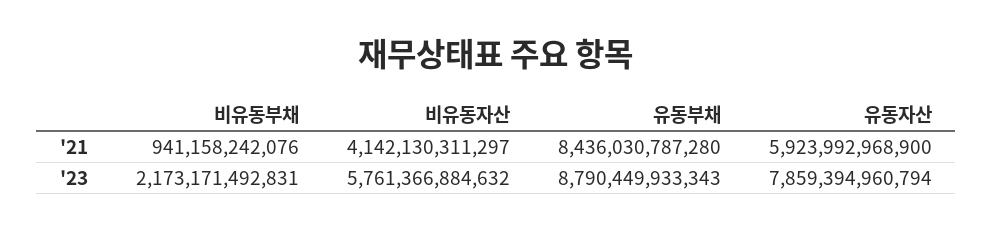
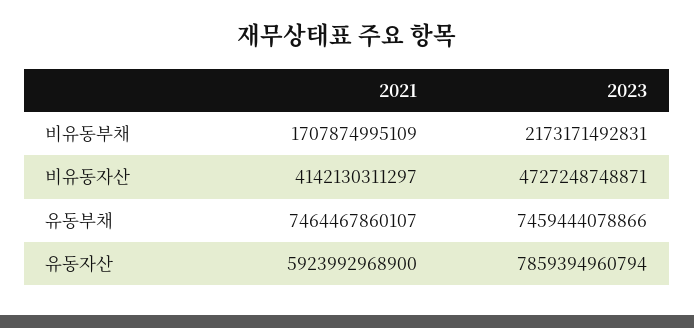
비유동부채, '21: 941158242076 -> 1707874995109
유동부채, '21: 8436030787280 -> 7464467860107
비유동자산, '23: 5761366884632 -> 4727248748871
유동부채, '23: 8790449933343 -> 7459444078866

